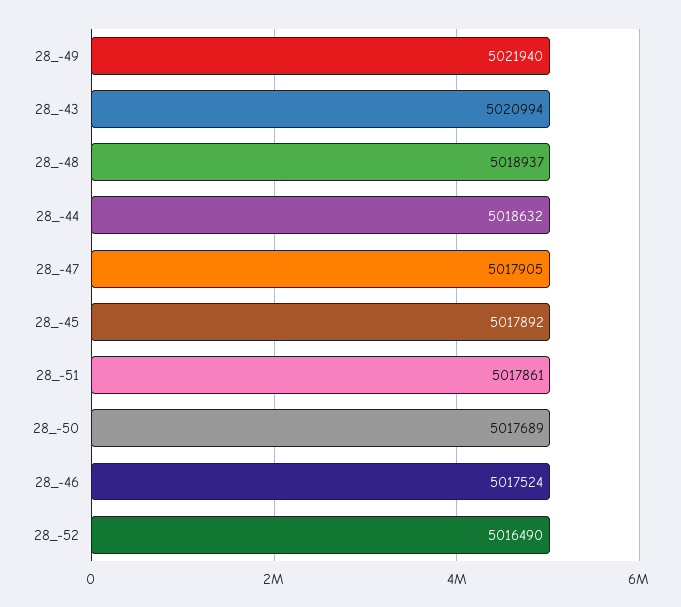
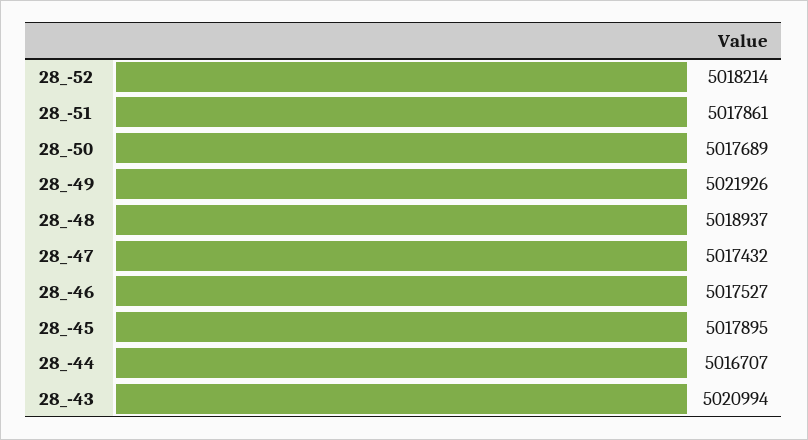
28_-49: 5021940 -> 5021926
28_-44: 5018632 -> 5016707
28_-47: 5017905 -> 5017432
28_-45: 5017892 -> 5017895
28_-46: 5017524 -> 5017527
28_-52: 5016490 -> 5018214

